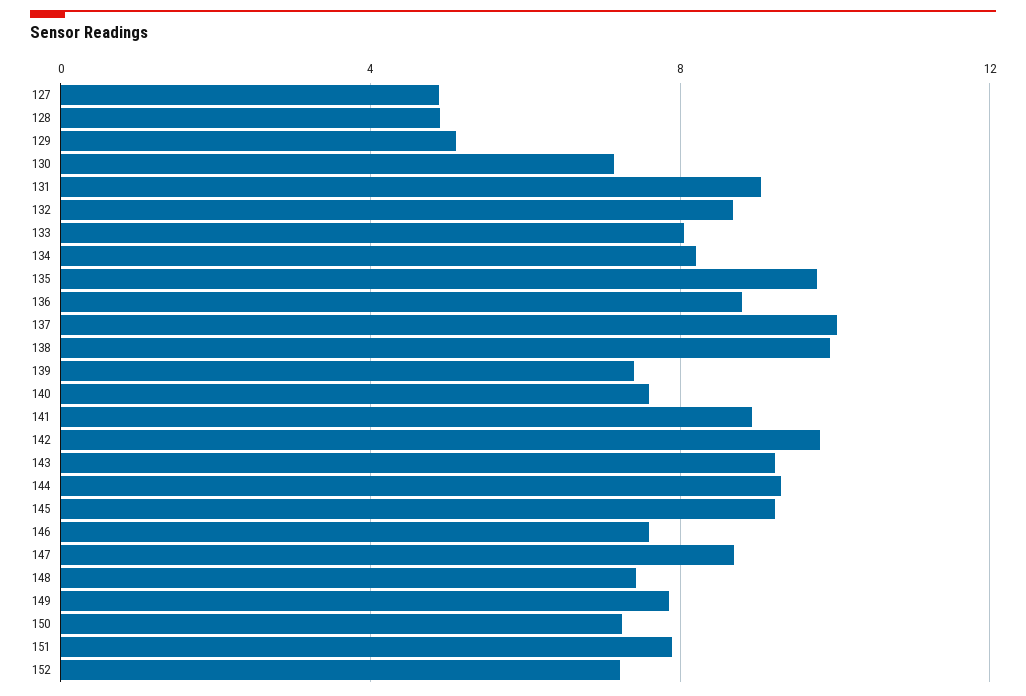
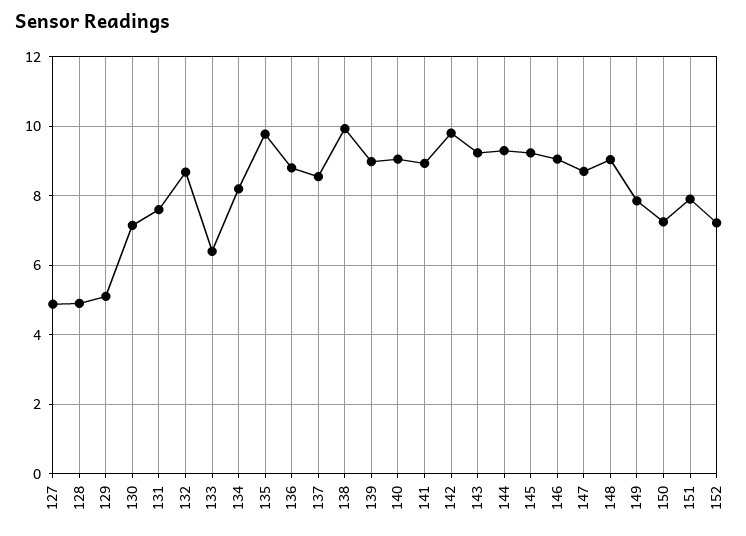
131: 9 -> 7.6
133: 8 -> 6.4
137: 10 -> 8.6
139: 7.5 -> 9
140: 7.5 -> 9
146: 7.5 -> 9
148: 7.5 -> 9

